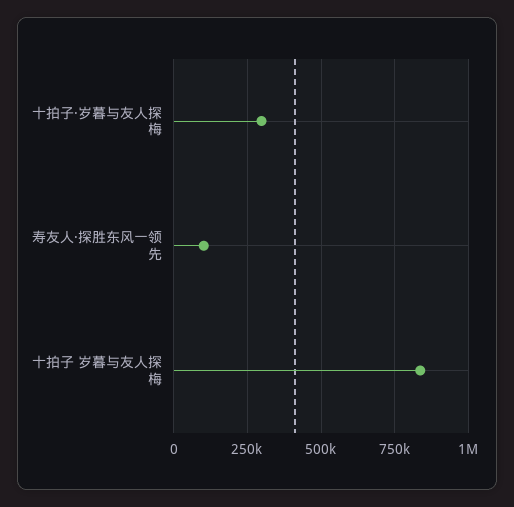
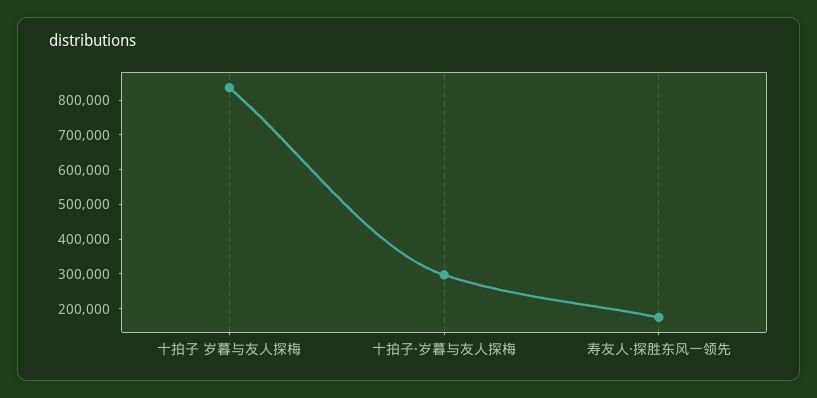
寿友人·探胜东风一领先: 100000 -> 175000

